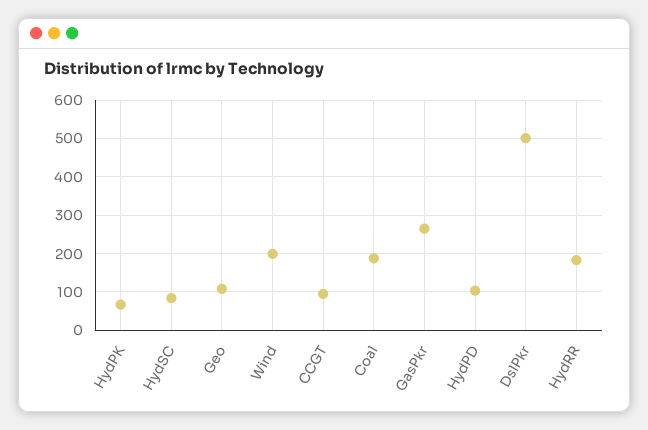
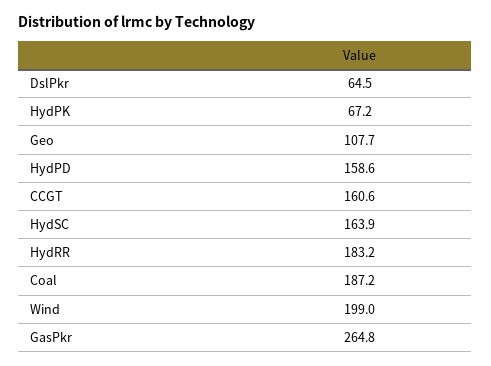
HydSC: 80 -> 163.9
CCGT: 100 -> 160.6
HydPD: 100 -> 158.6
DslPkr: 500 -> 64.5

